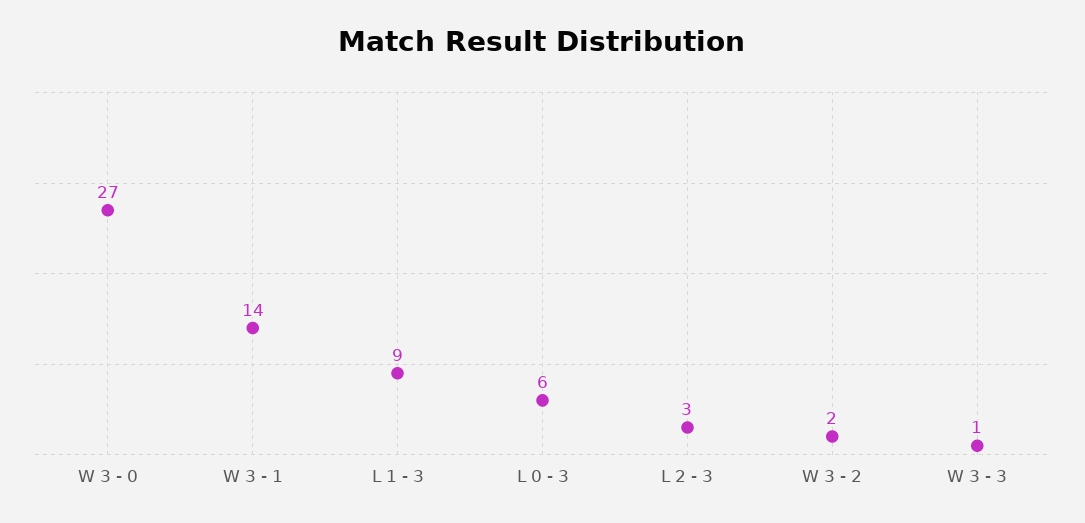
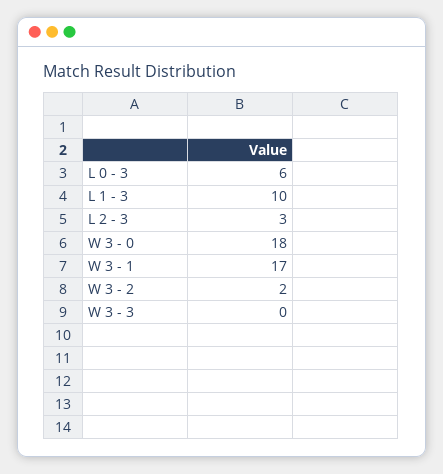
W 3 - 0: 27 -> 18
W 3 - 1: 14 -> 17
L 1 - 3: 9 -> 10
W 3 - 3: 1 -> 0

